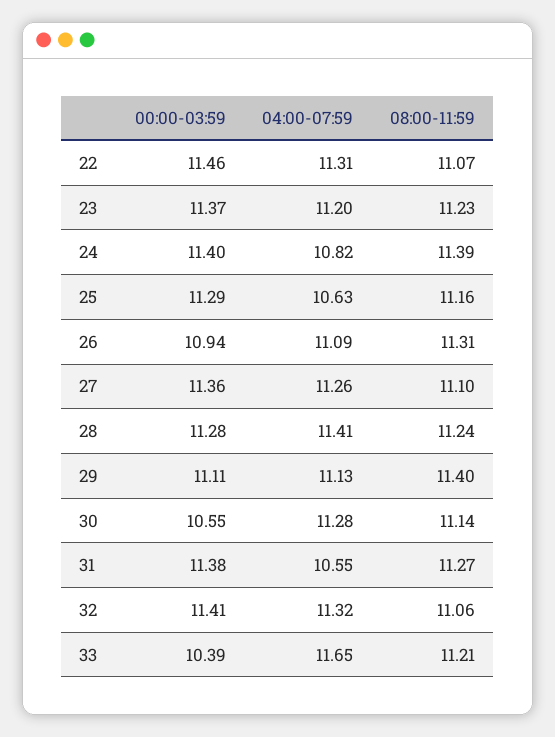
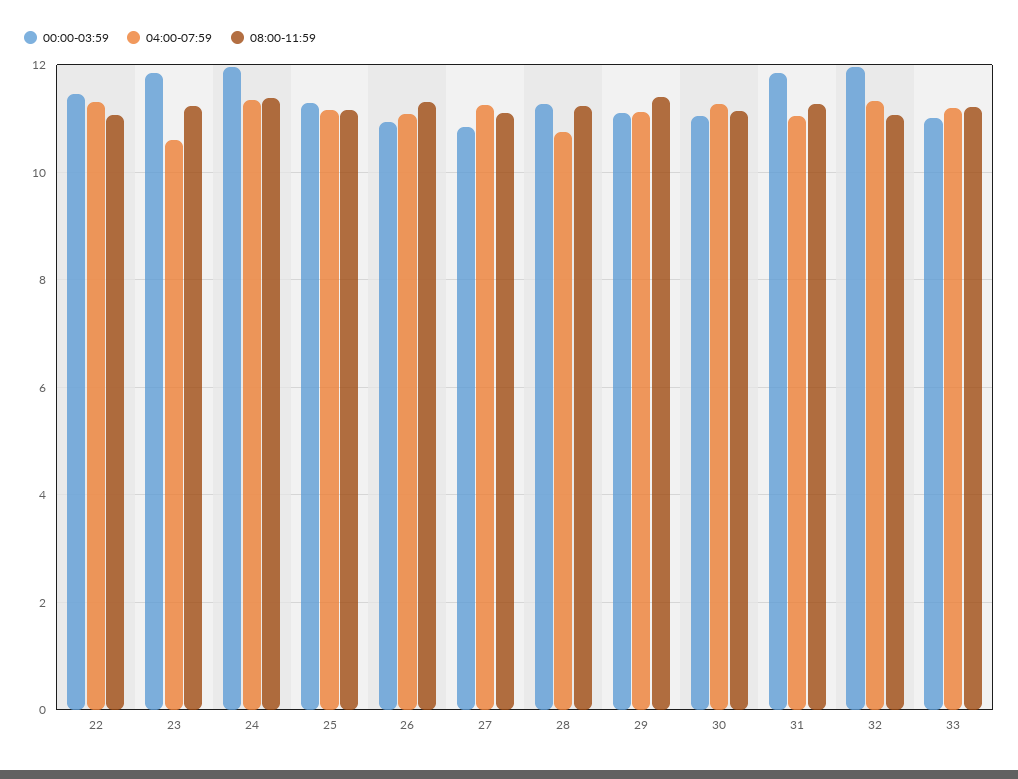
00:00-03:59, 23: 11.37 -> 11.8
04:00-07:59, 23: 11.2 -> 10.6
00:00-03:59, 24: 11.4 -> 12
04:00-07:59, 24: 10.82 -> 11.4
04:00-07:59, 25: 10.63 -> 11.2
00:00-03:59, 27: 11.36 -> 10.8
04:00-07:59, 28: 11.41 -> 10.8
00:00-03:59, 30: 10.55 -> 11
00:00-03:59, 31: 11.38 -> 11.8
04:00-07:59, 31: 10.55 -> 11
00:00-03:59, 32: 11.41 -> 12
00:00-03:59, 33: 10.39 -> 11
04:00-07:59, 33: 11.65 -> 11.2

